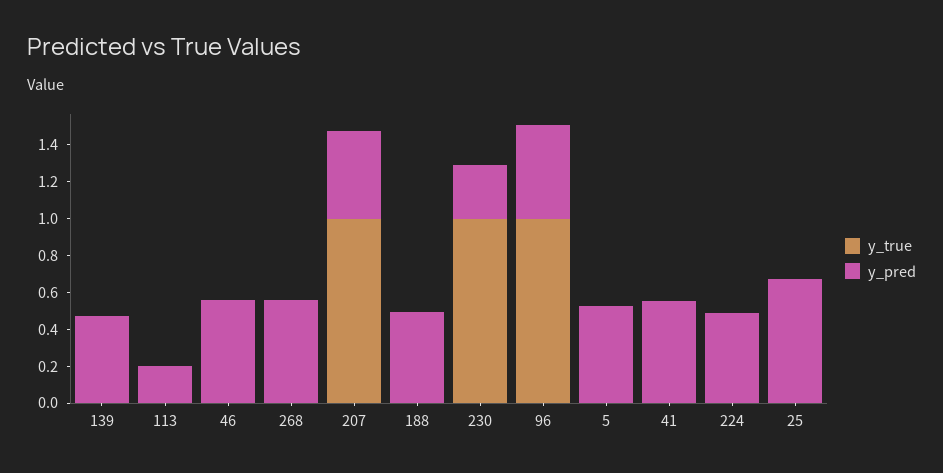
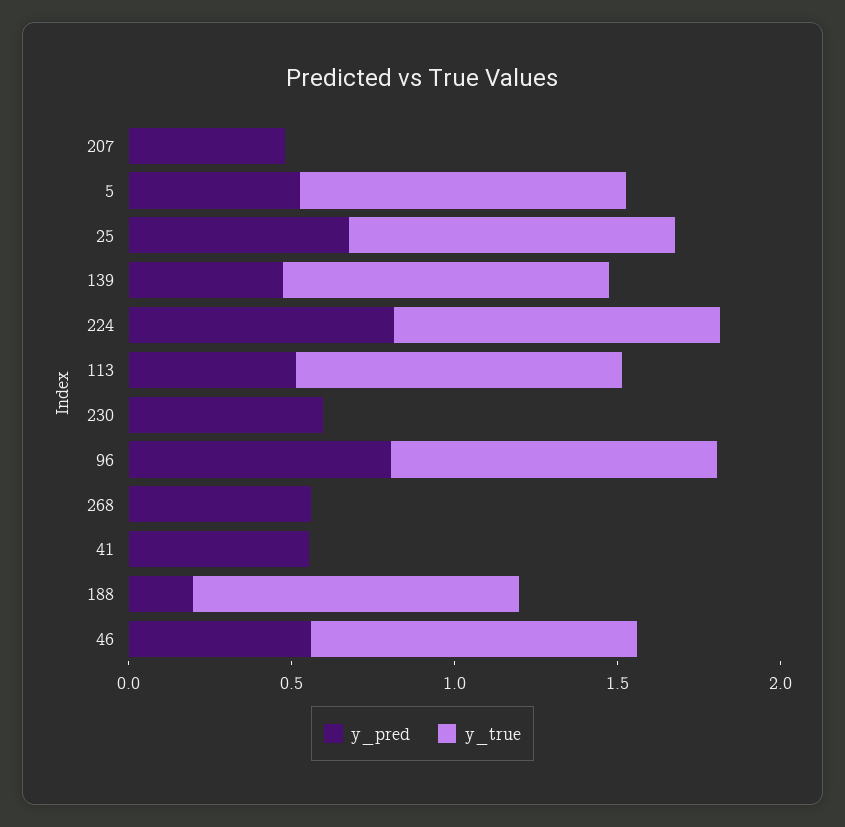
y_true, 139: 0 -> 1
y_true, 113: 0 -> 1
y_pred, 113: 0.2 -> 0.5
y_true, 46: 0 -> 1
y_true, 207: 1 -> 0
y_true, 188: 0 -> 1
y_pred, 188: 0.5 -> 0.2
y_true, 230: 1 -> 0
y_pred, 230: 0.3 -> 0.6
y_pred, 96: 0.5 -> 0.8
y_true, 5: 0 -> 1
y_true, 224: 0 -> 1
y_pred, 224: 0.5 -> 0.8
y_true, 25: 0 -> 1

